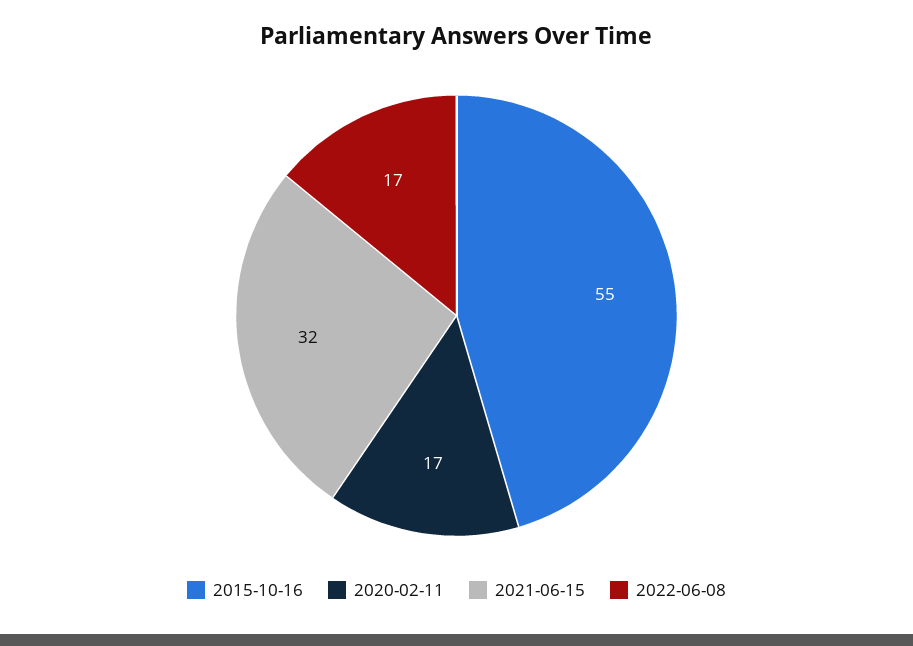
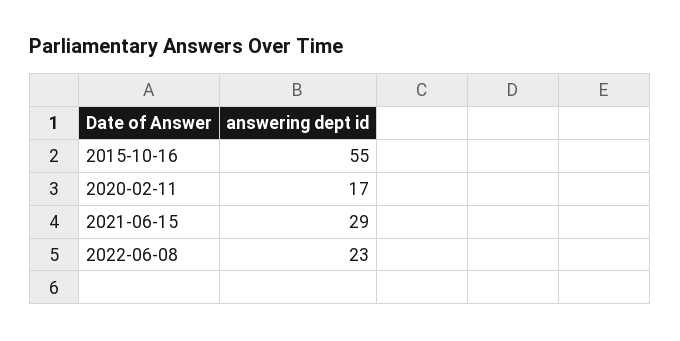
2021-06-15: 32 -> 29
2022-06-08: 17 -> 23

